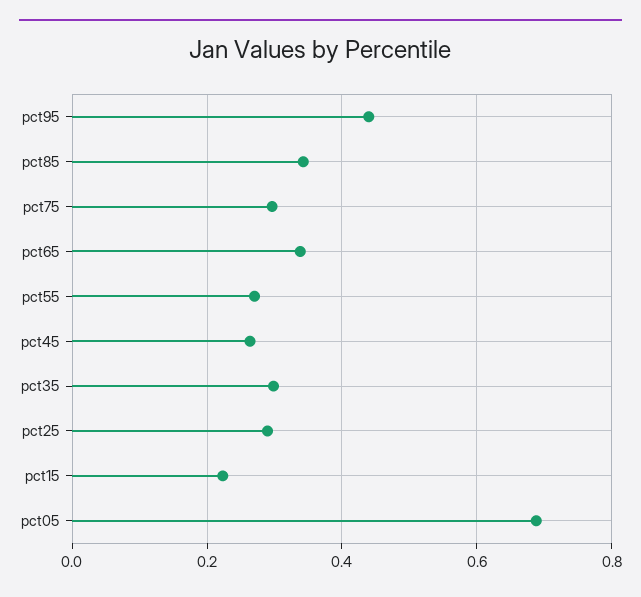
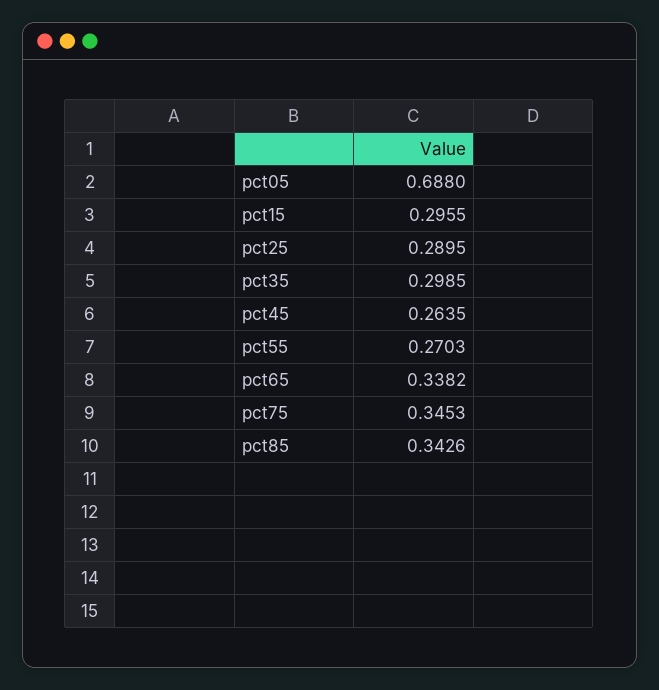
pct95: 0.44 -> none
pct75: 0.3 -> 0.3453
pct15: 0.22 -> 0.2955

